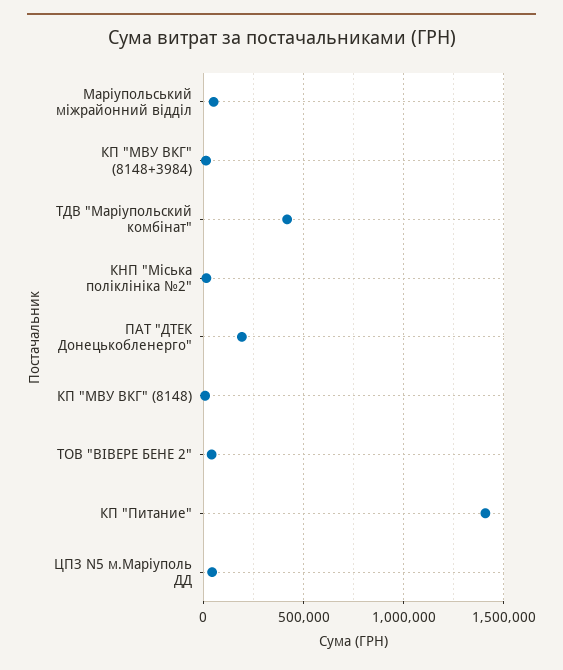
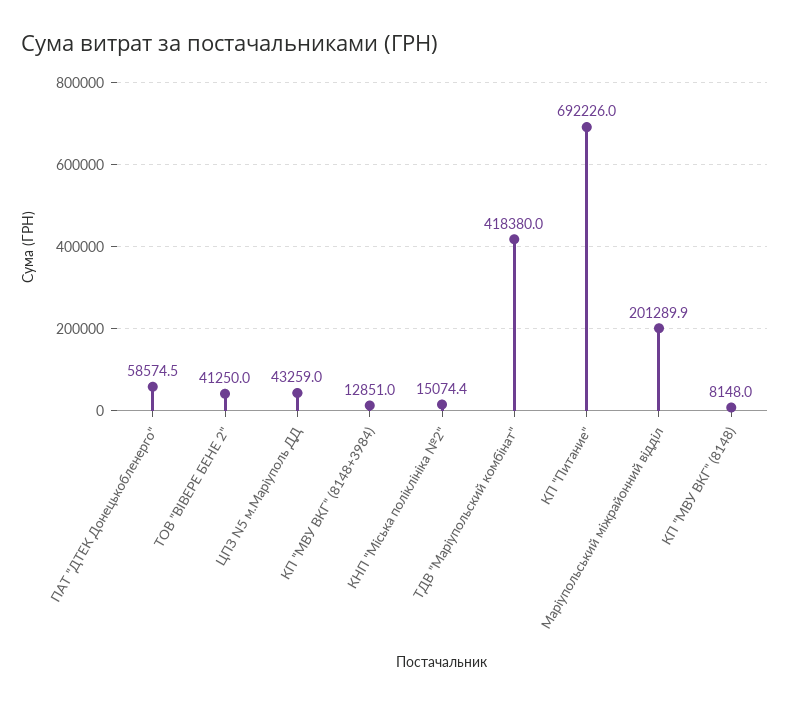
Маріупольський міжрайонний відділ: 50000 -> 201289.9
ПАТ "ДТЕК Донецькобленерго": 200000 -> 58574.5
КП "Питание": 1400000 -> 692226

